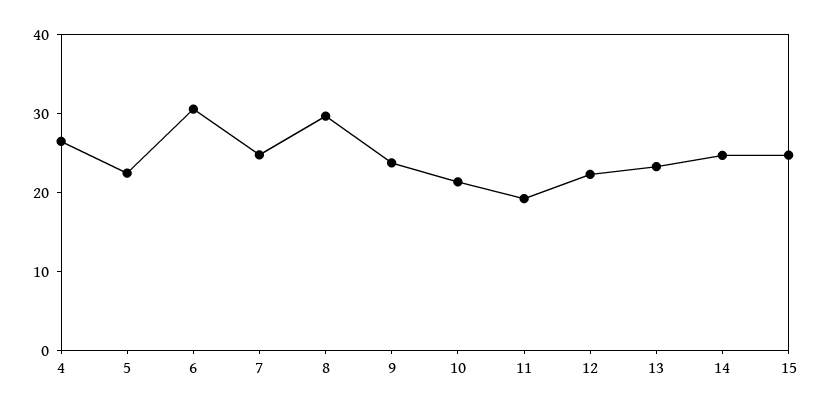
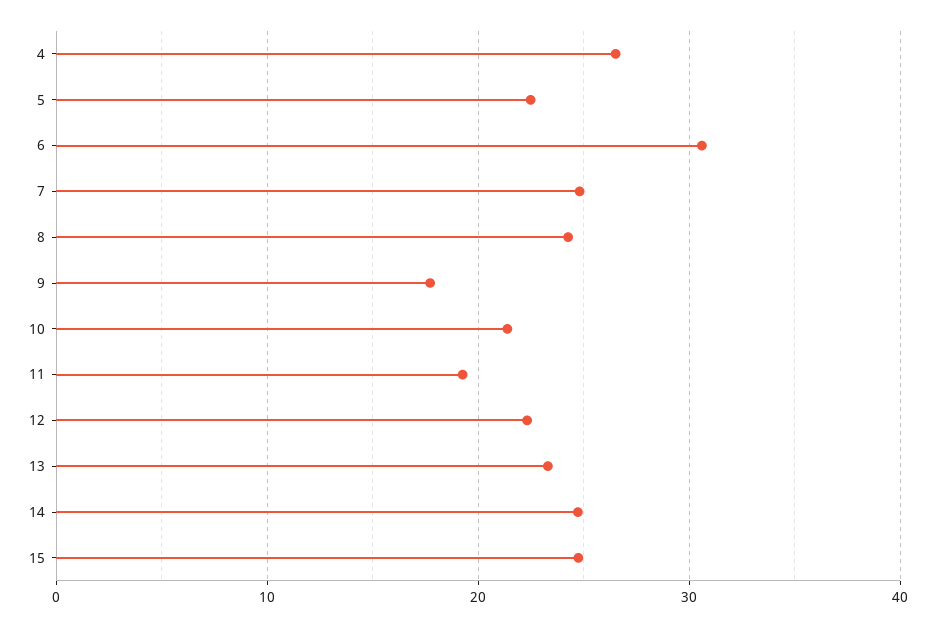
8: 30 -> 24
9: 24 -> 18

